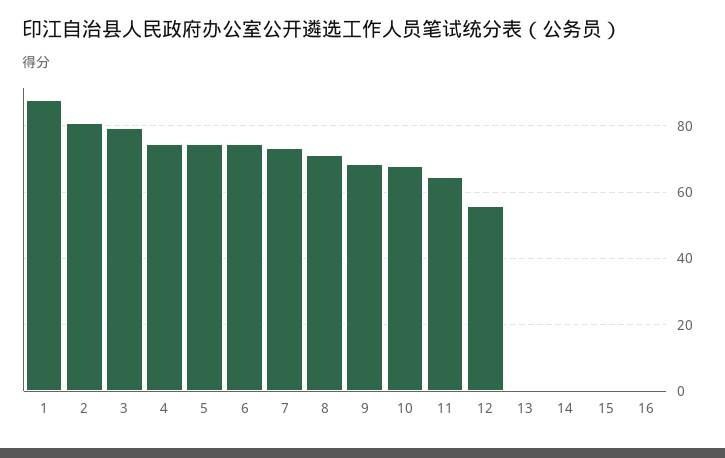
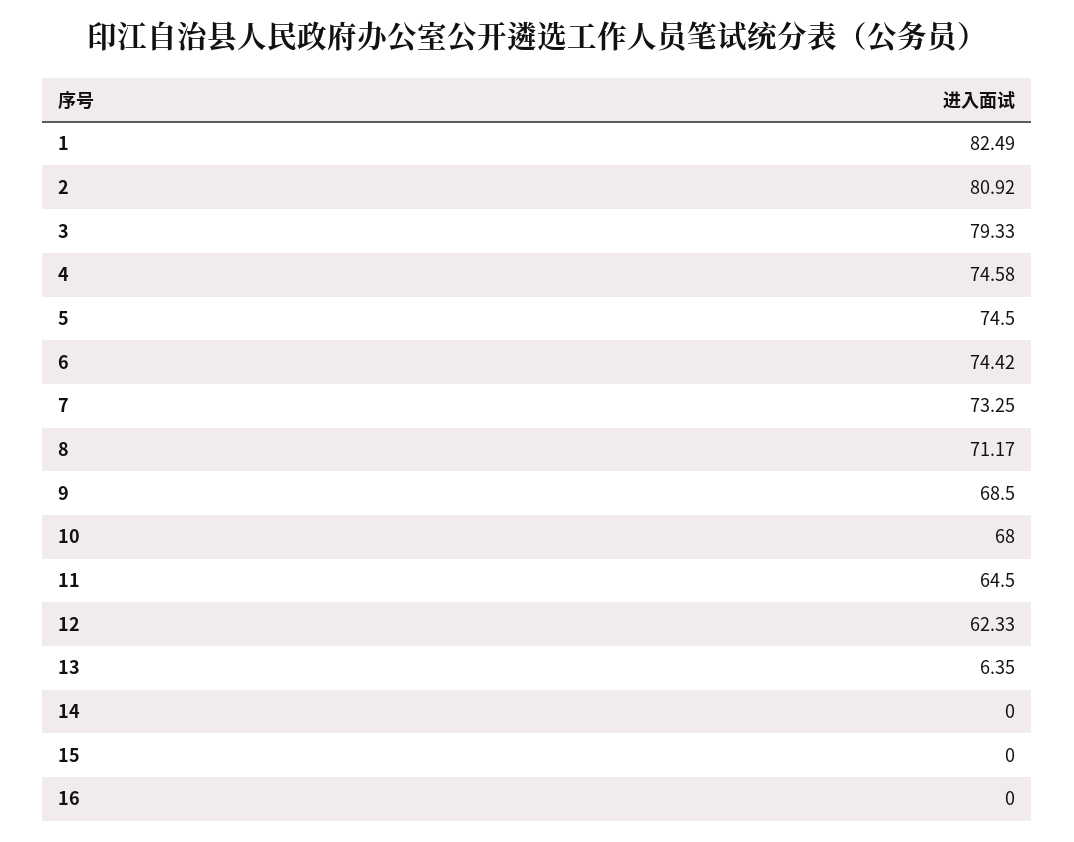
1: 88 -> 82.49
12: 56 -> 62.33
13: 0 -> 6.35

